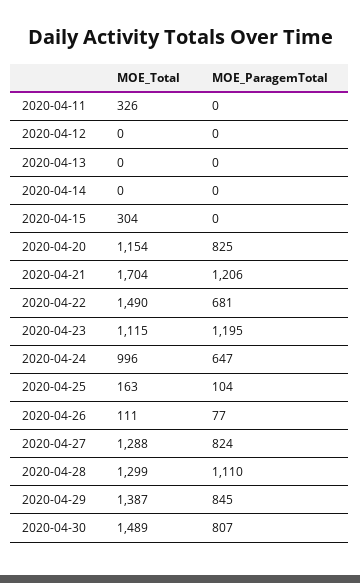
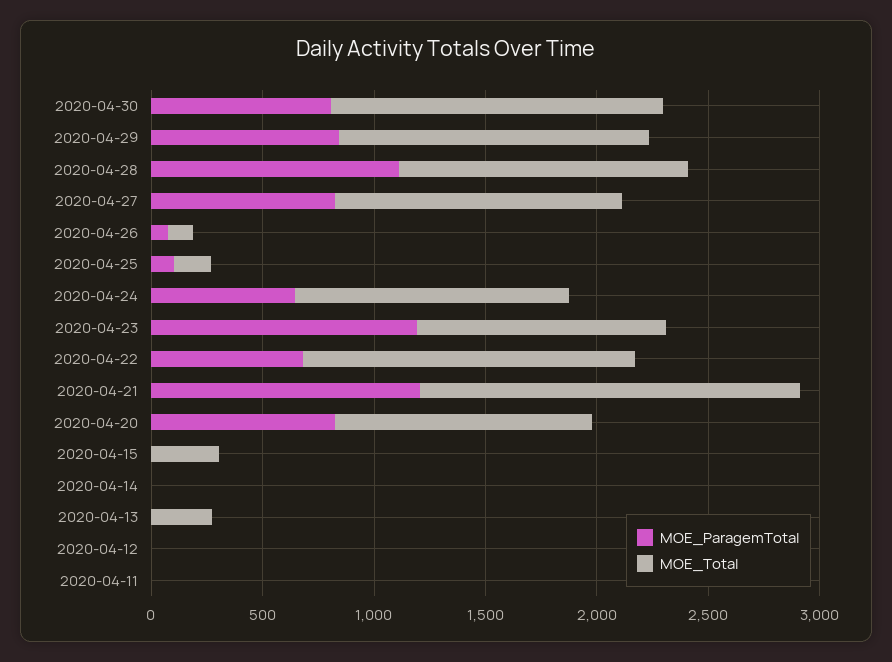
MOE_Total, 2020-04-11: 326 -> 0
MOE_Total, 2020-04-13: 0 -> 300
MOE_Total, 2020-04-24: 996 -> 1200

